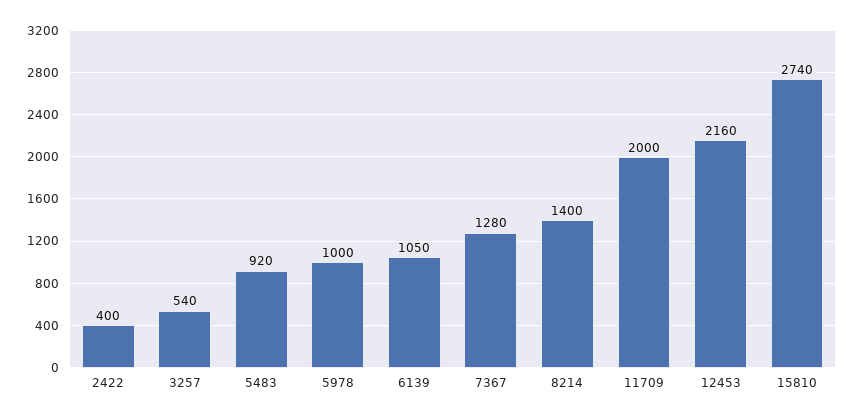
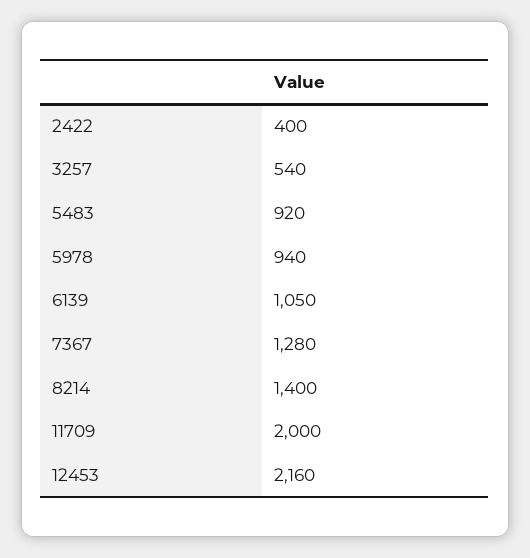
5978: 1000 -> 940
15810: 2740 -> none

